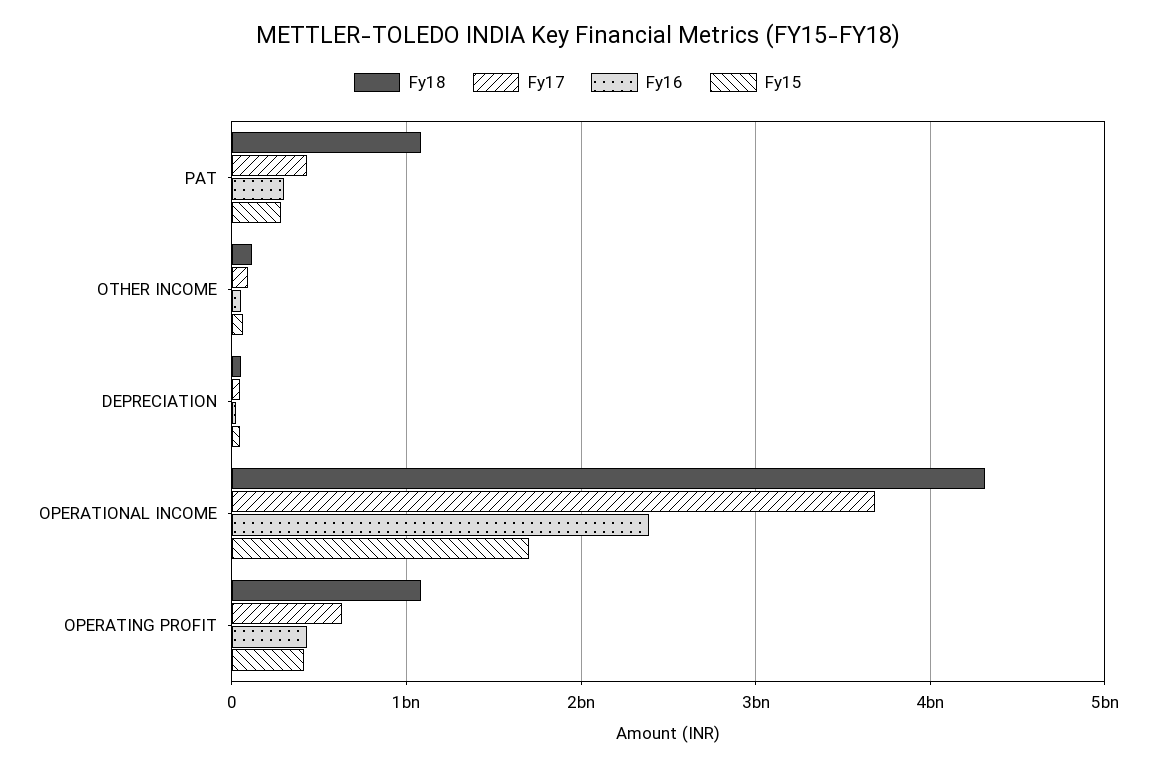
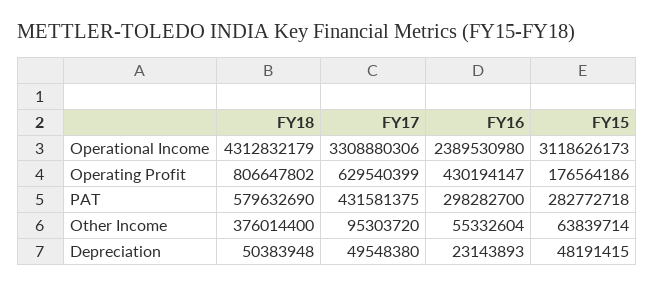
Fy18, PAT: 1100000000 -> 579632690
Fy18, OTHER INCOME: 100000000 -> 376014400
Fy17, OPERATIONAL INCOME: 3700000000 -> 3308880306
Fy15, OPERATIONAL INCOME: 1700000000 -> 3118626173
Fy18, OPERATING PROFIT: 1100000000 -> 806647802
Fy15, OPERATING PROFIT: 400000000 -> 176564186

